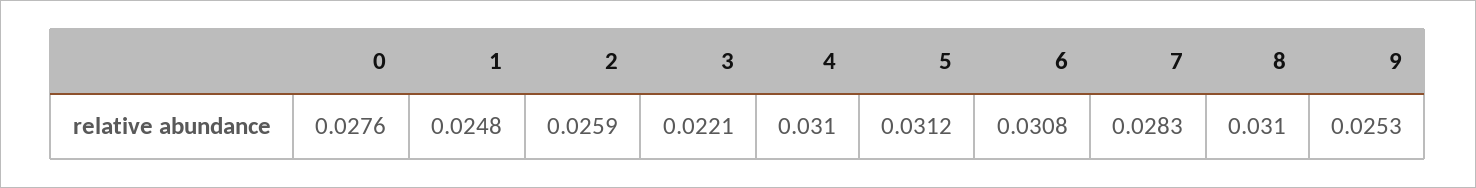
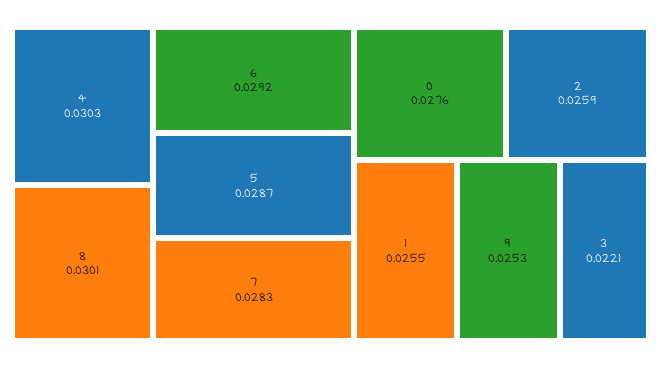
1: 0.0248 -> 0.0255
4: 0.031 -> 0.0303
5: 0.0312 -> 0.0287
6: 0.0308 -> 0.0292
8: 0.031 -> 0.0301

